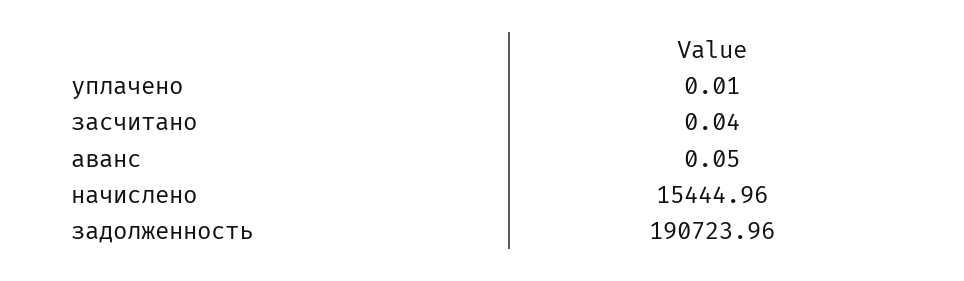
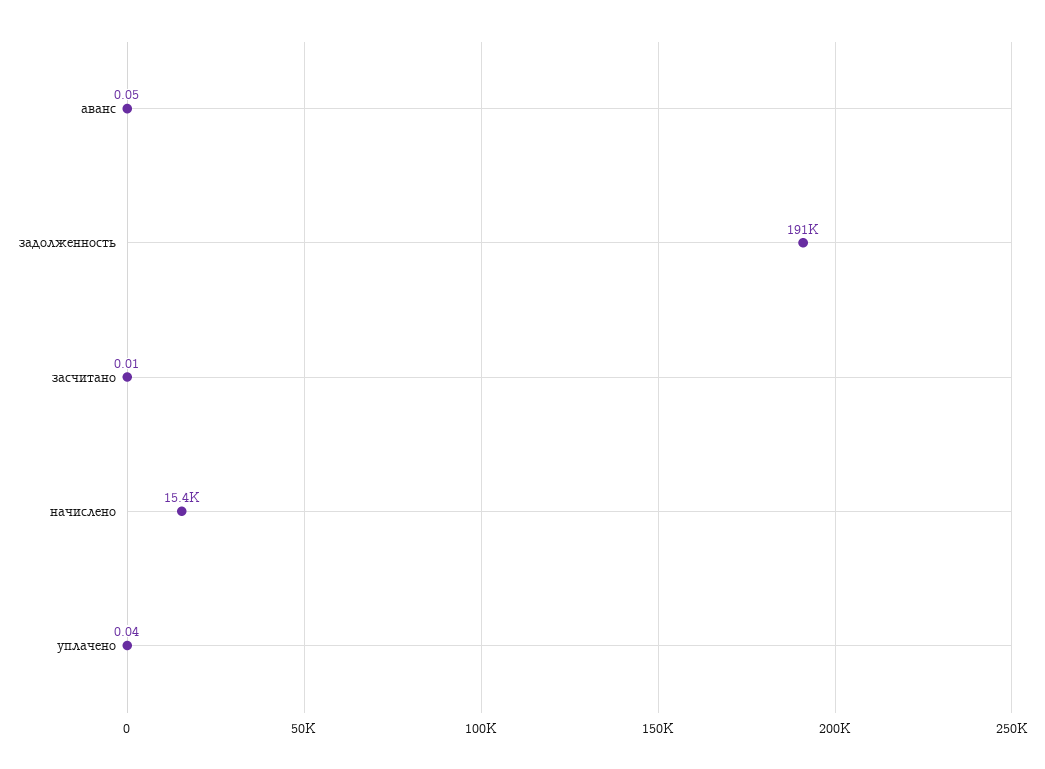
уплачено: 0.01 -> 0.04
засчитано: 0.04 -> 0.01

